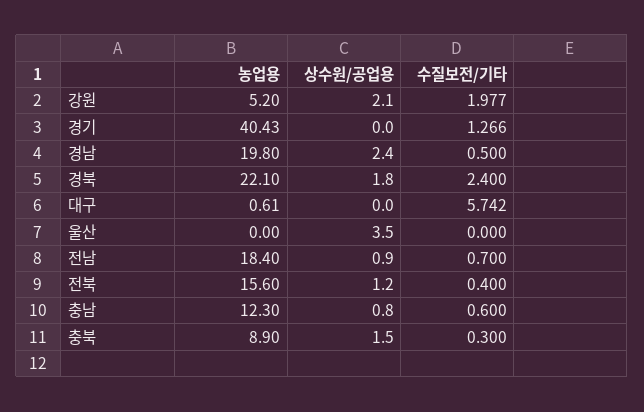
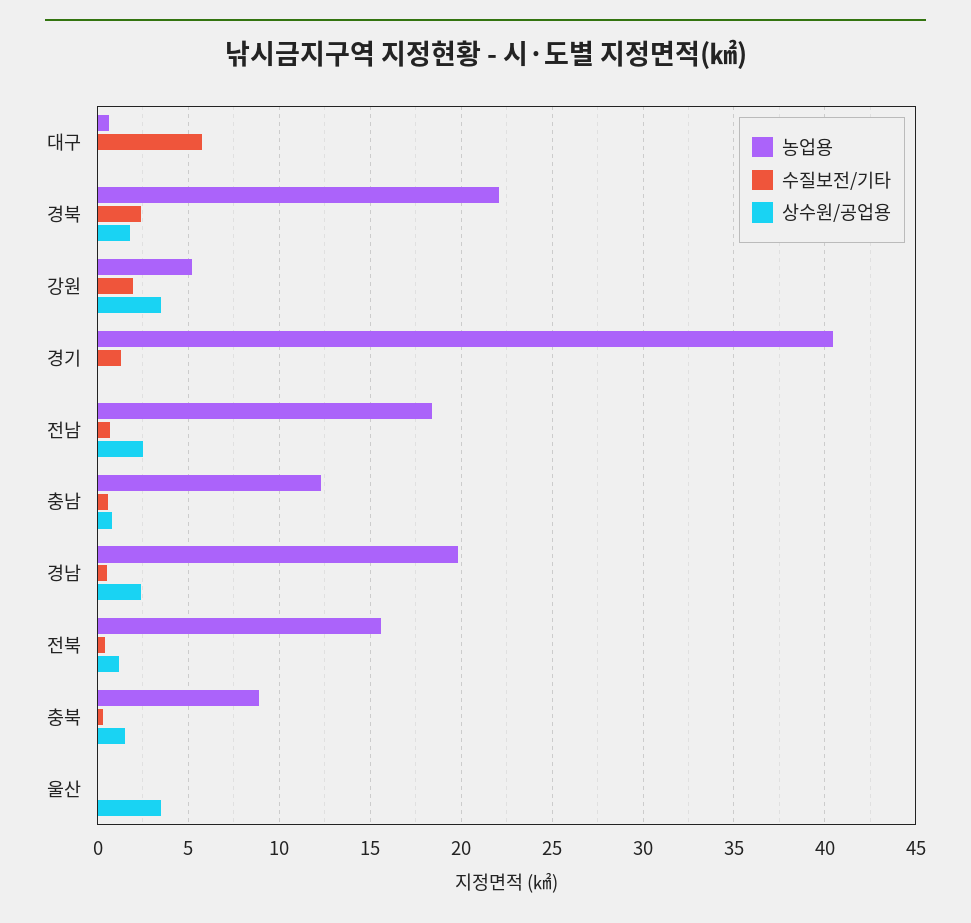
상수원/공업용, 강원: 2.1 -> 3.5
상수원/공업용, 전남: 0.9 -> 2.5

